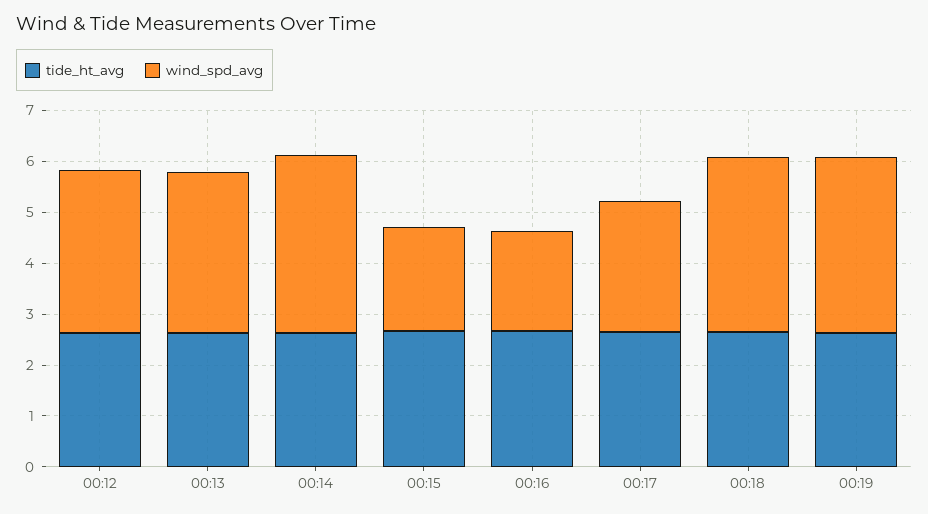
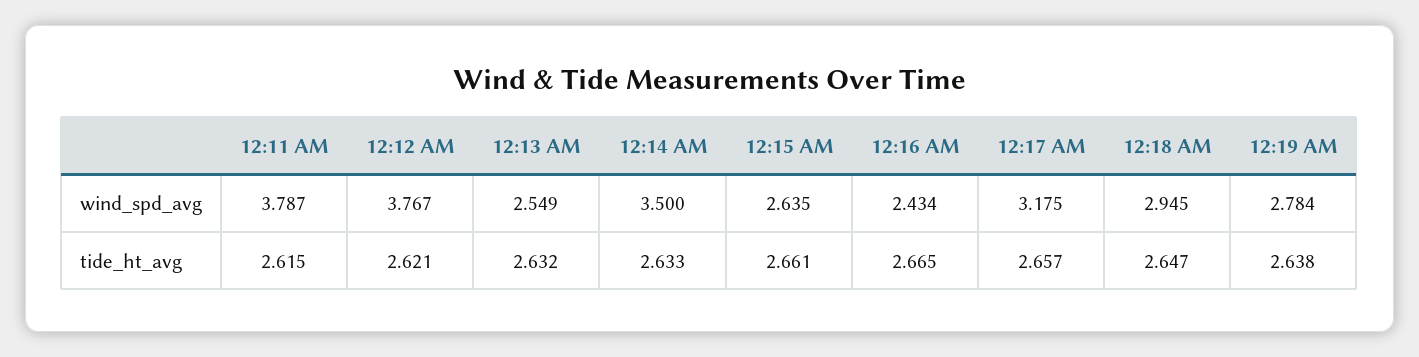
wind_spd_avg, 00:12: 3.2 -> 3.767
wind_spd_avg, 00:13: 3.2 -> 2.549
wind_spd_avg, 00:15: 2 -> 2.635
wind_spd_avg, 00:16: 2 -> 2.434
wind_spd_avg, 00:17: 2.6 -> 3.175
wind_spd_avg, 00:18: 3.4 -> 2.945
wind_spd_avg, 00:19: 3.4 -> 2.784
wind_spd_avg, 12:11 AM: none -> 3.787
tide_ht_avg, 12:11 AM: none -> 2.615

